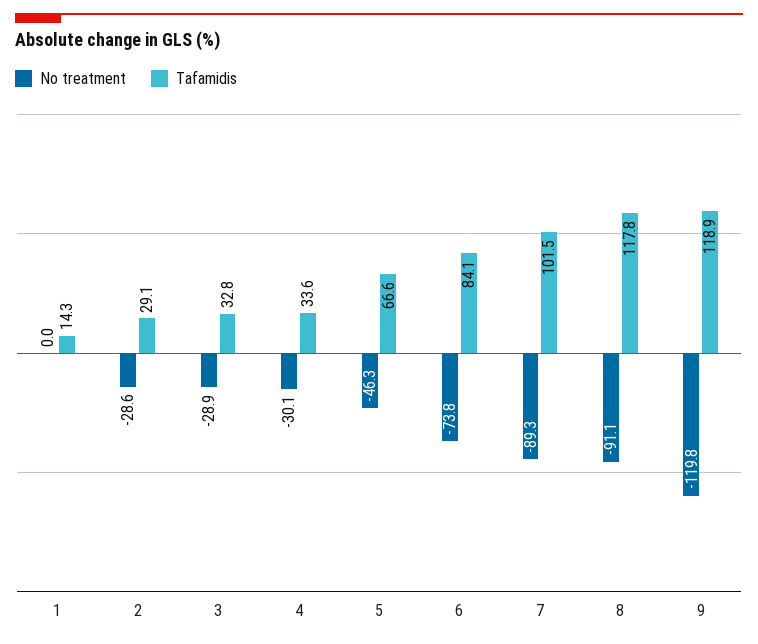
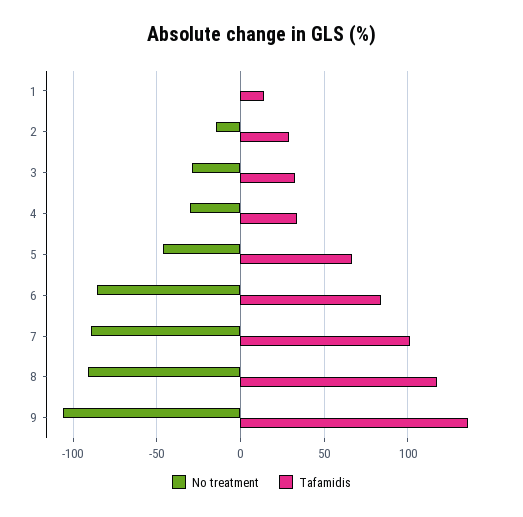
No treatment, 2: -28.6 -> -15
No treatment, 6: -73.8 -> -85
No treatment, 9: -119.8 -> -105
Tafamidis, 9: 118.9 -> 135

